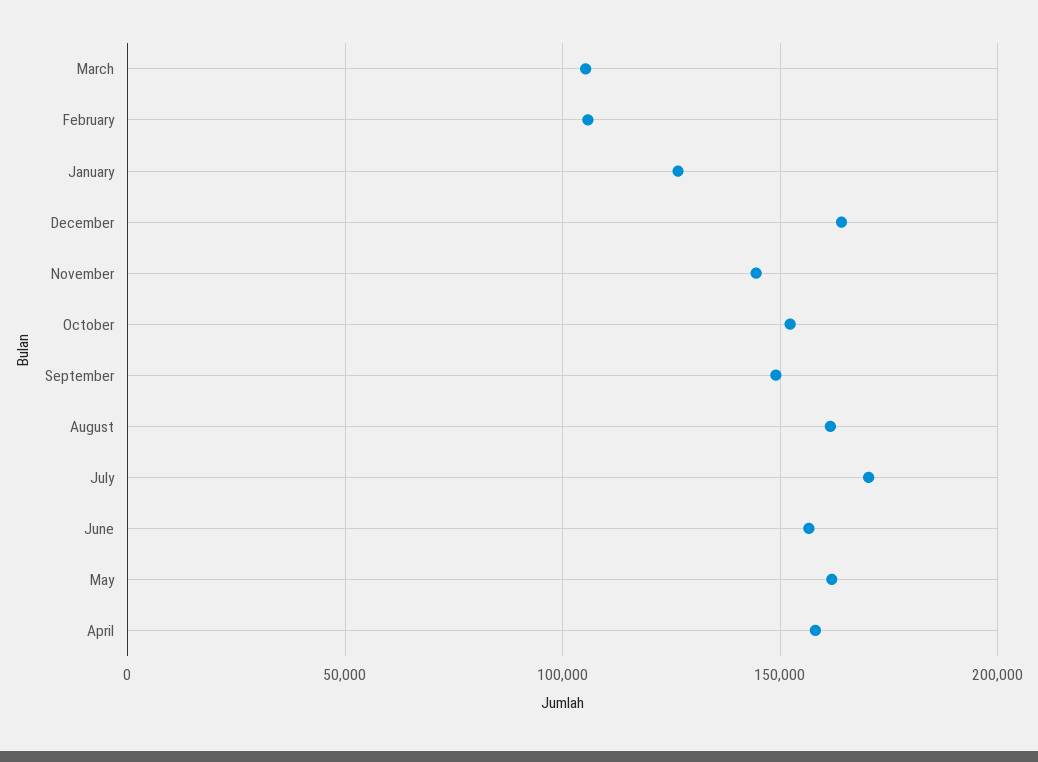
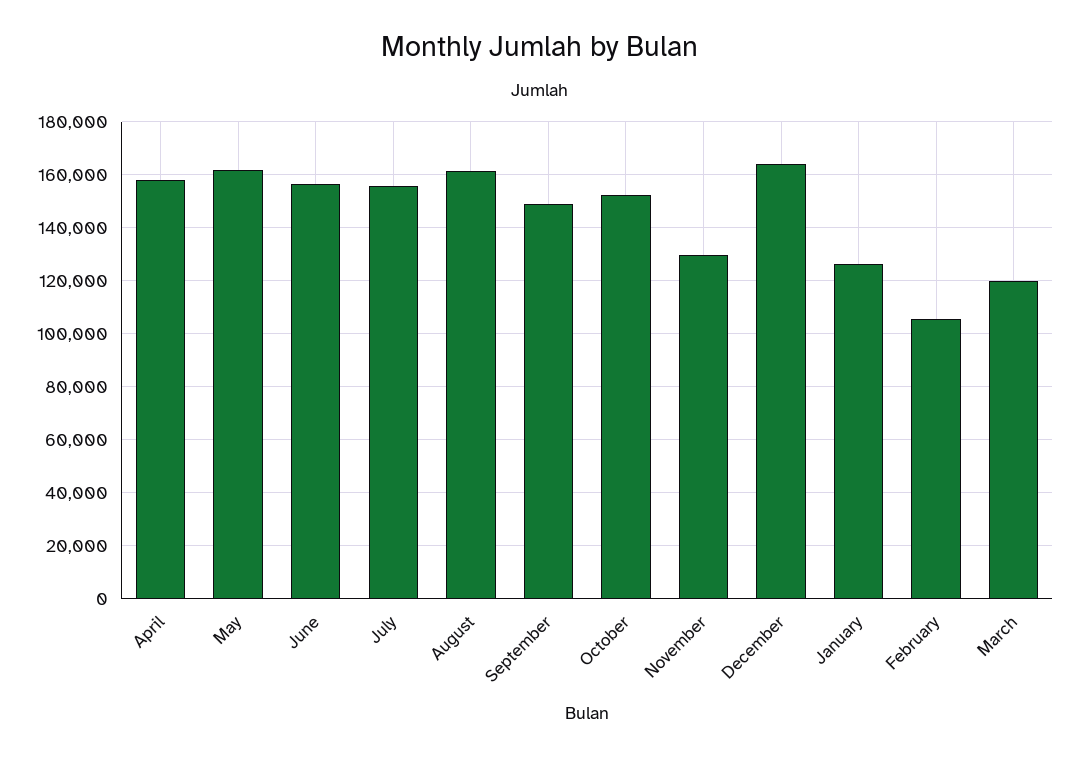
March: 105000 -> 120000
November: 145000 -> 130000
July: 170000 -> 155000

